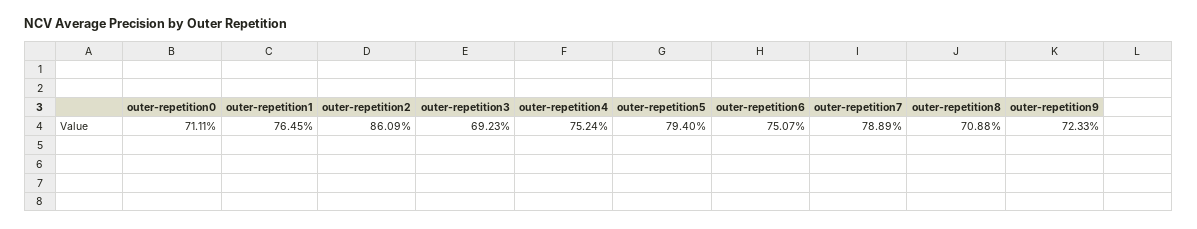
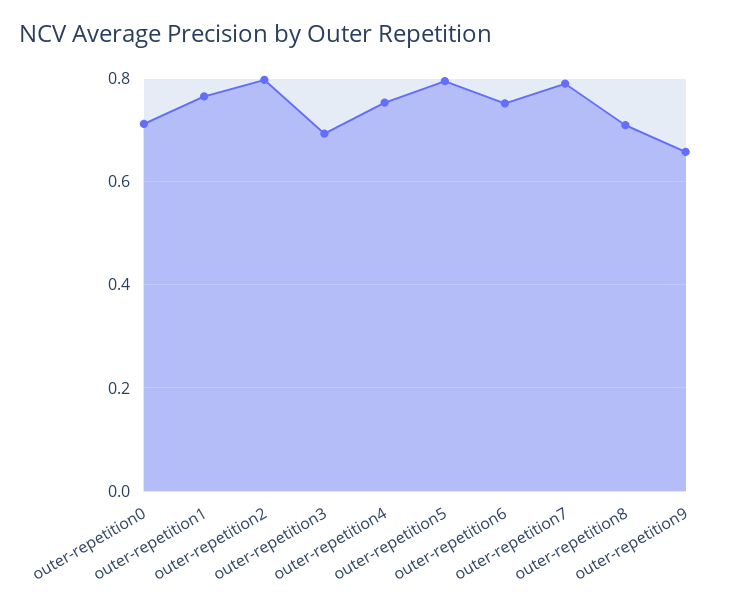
outer-repetition2: 0.8609 -> 0.8
outer-repetition9: 0.7233 -> 0.66

